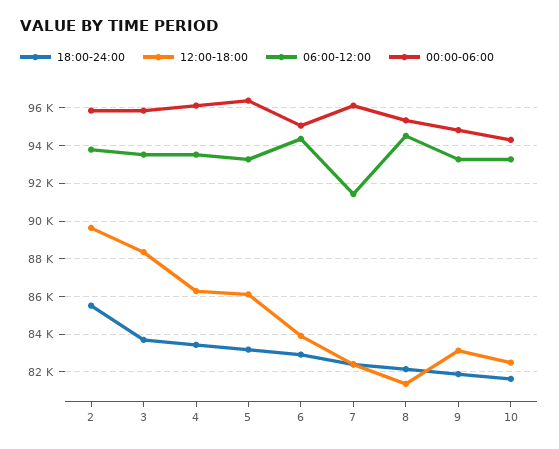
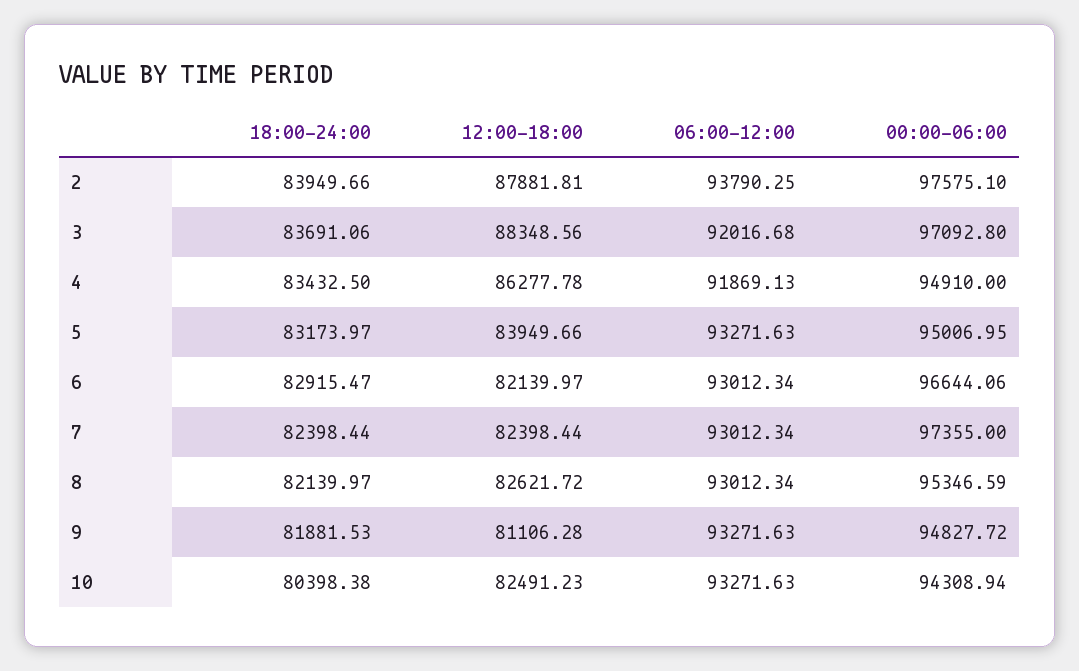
18:00-24:00, 2: 85500 -> 83949.66
12:00-18:00, 2: 89500 -> 87881.81
00:00-06:00, 2: 96000 -> 97575.1
06:00-12:00, 3: 93500 -> 92016.68
00:00-06:00, 3: 96000 -> 97092.8
06:00-12:00, 4: 93500 -> 91869.13
00:00-06:00, 4: 96000 -> 94910
12:00-18:00, 5: 86000 -> 83949.66
00:00-06:00, 5: 96500 -> 95006.95
12:00-18:00, 6: 84000 -> 82139.97
06:00-12:00, 6: 94500 -> 93012.34
00:00-06:00, 6: 95000 -> 96644.06
06:00-12:00, 7: 91500 -> 93012.34
00:00-06:00, 7: 96000 -> 97355
12:00-18:00, 8: 81500 -> 82621.72
06:00-12:00, 8: 94500 -> 93012.34
12:00-18:00, 9: 83000 -> 81106.28
18:00-24:00, 10: 81500 -> 80398.38

